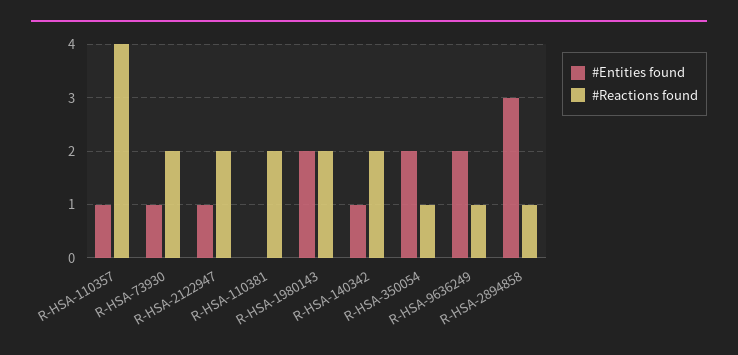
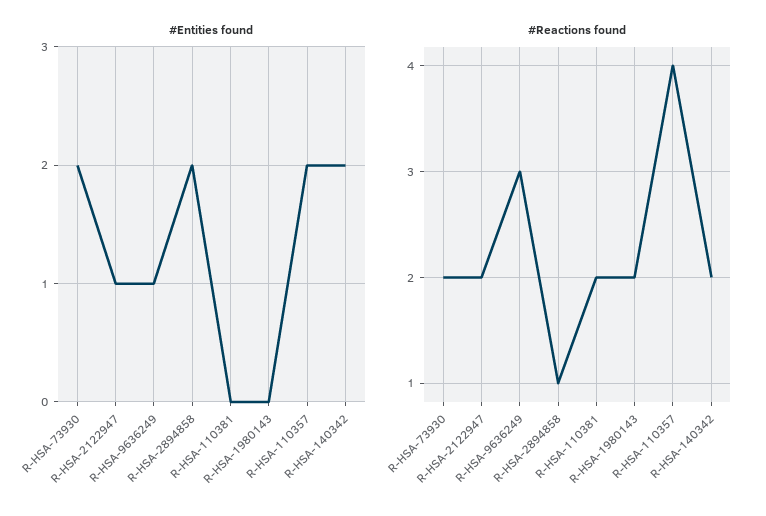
#Entities found, R-HSA-110357: 1 -> 2
#Entities found, R-HSA-73930: 1 -> 2
#Entities found, R-HSA-1980143: 2 -> 0
#Entities found, R-HSA-140342: 1 -> 2
#Entities found, R-HSA-350054: 2 -> none
#Reactions found, R-HSA-350054: 1 -> none
#Entities found, R-HSA-9636249: 2 -> 1
#Reactions found, R-HSA-9636249: 1 -> 3
#Entities found, R-HSA-2894858: 3 -> 2

